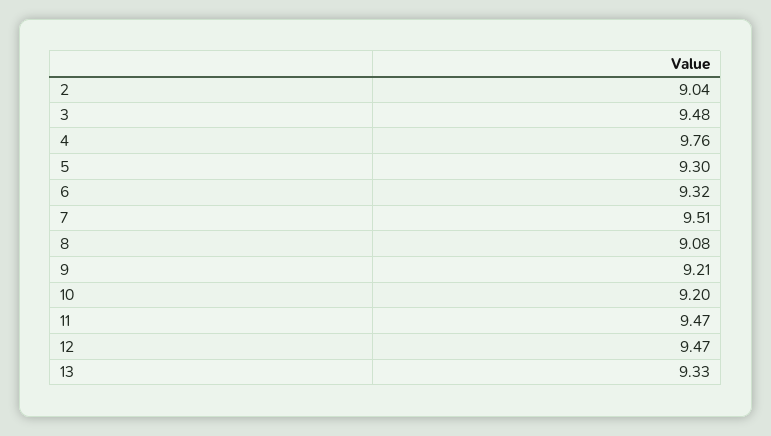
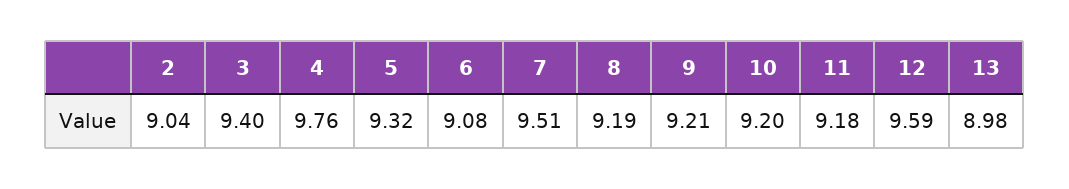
3: 9.48 -> 9.4
5: 9.3 -> 9.32
6: 9.32 -> 9.08
8: 9.08 -> 9.19
11: 9.47 -> 9.18
12: 9.47 -> 9.59
13: 9.33 -> 8.98

